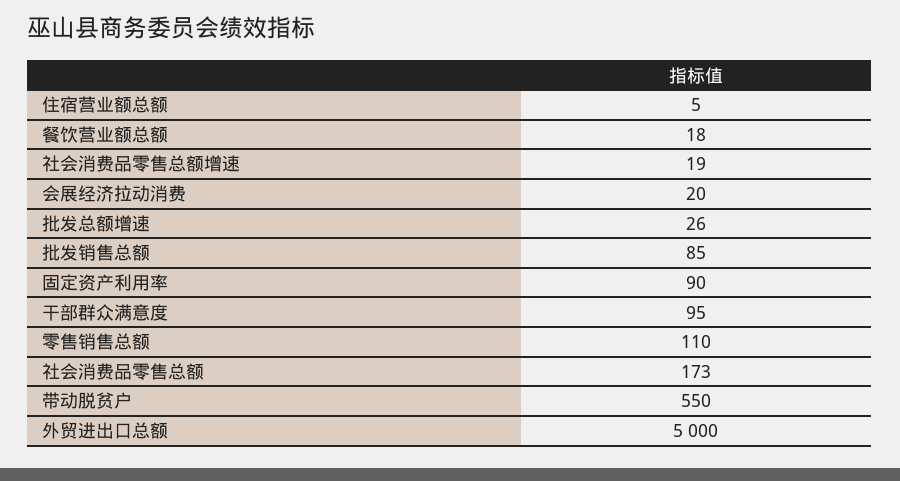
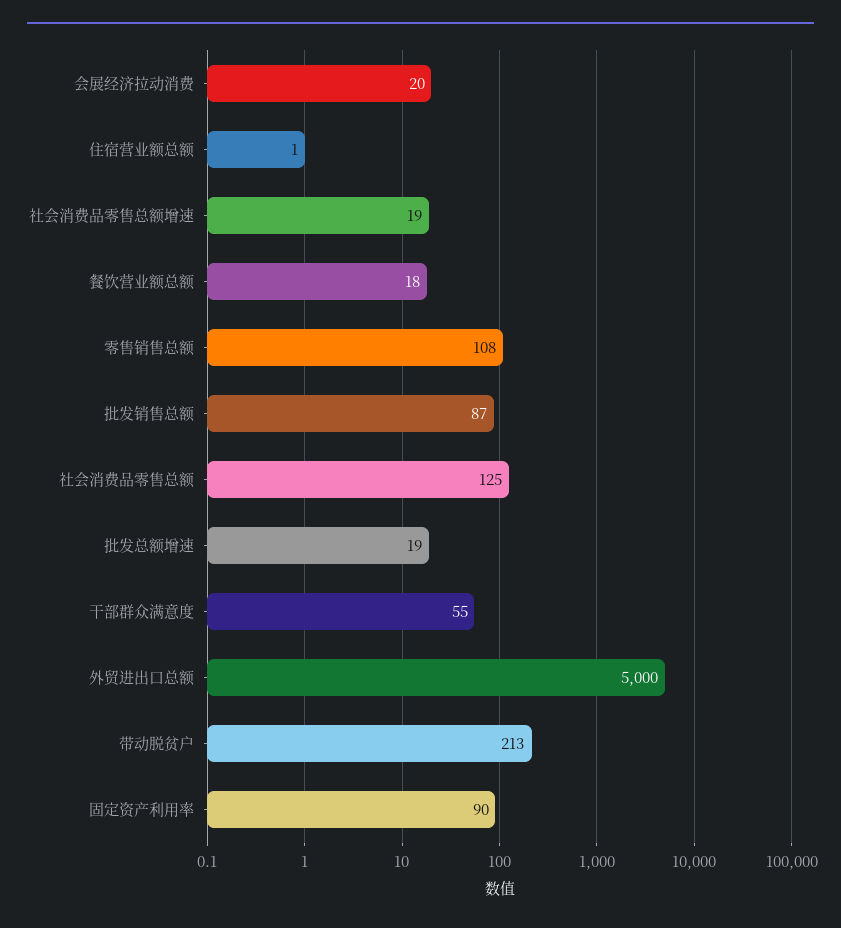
住宿营业额总额: 5 -> 1
批发总额增速: 26 -> 19
批发销售总额: 85 -> 87
干部群众满意度: 95 -> 55
零售销售总额: 110 -> 108
社会消费品零售总额: 173 -> 125
带动脱贫户: 550 -> 213

